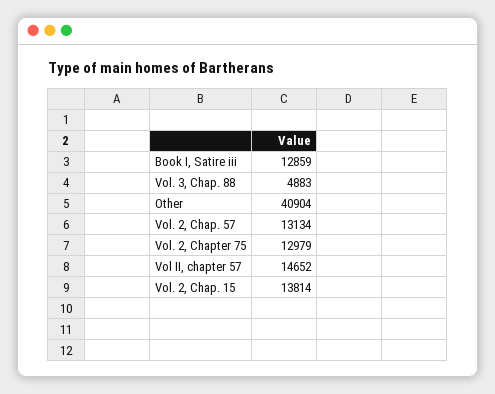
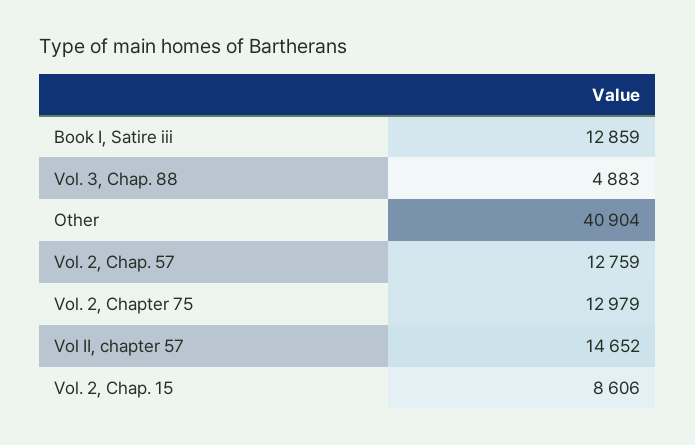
Vol. 2, Chap. 57: 13134 -> 12759
Vol. 2, Chap. 15: 13814 -> 8606

